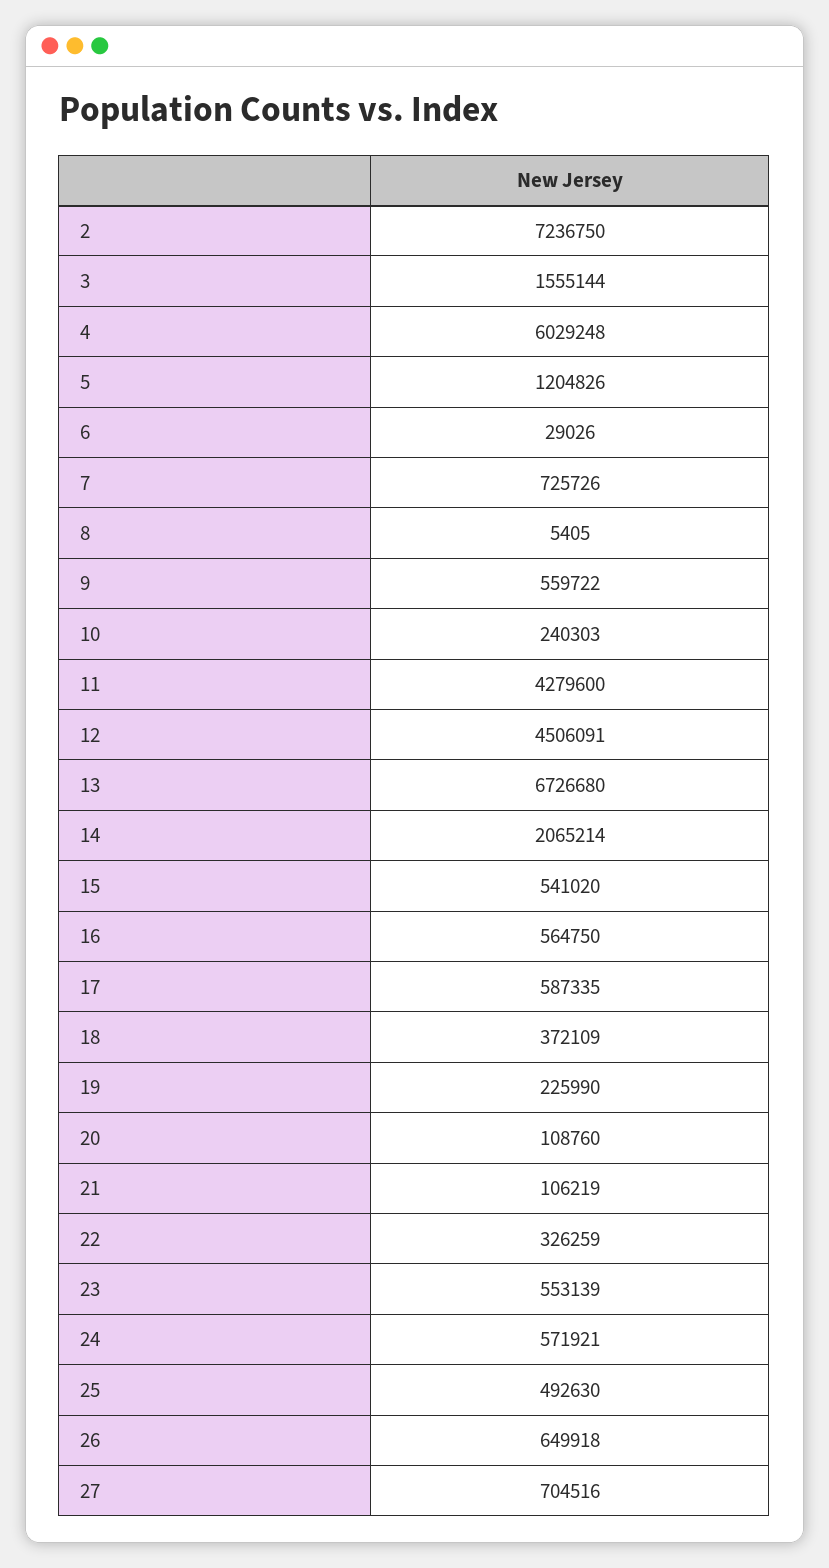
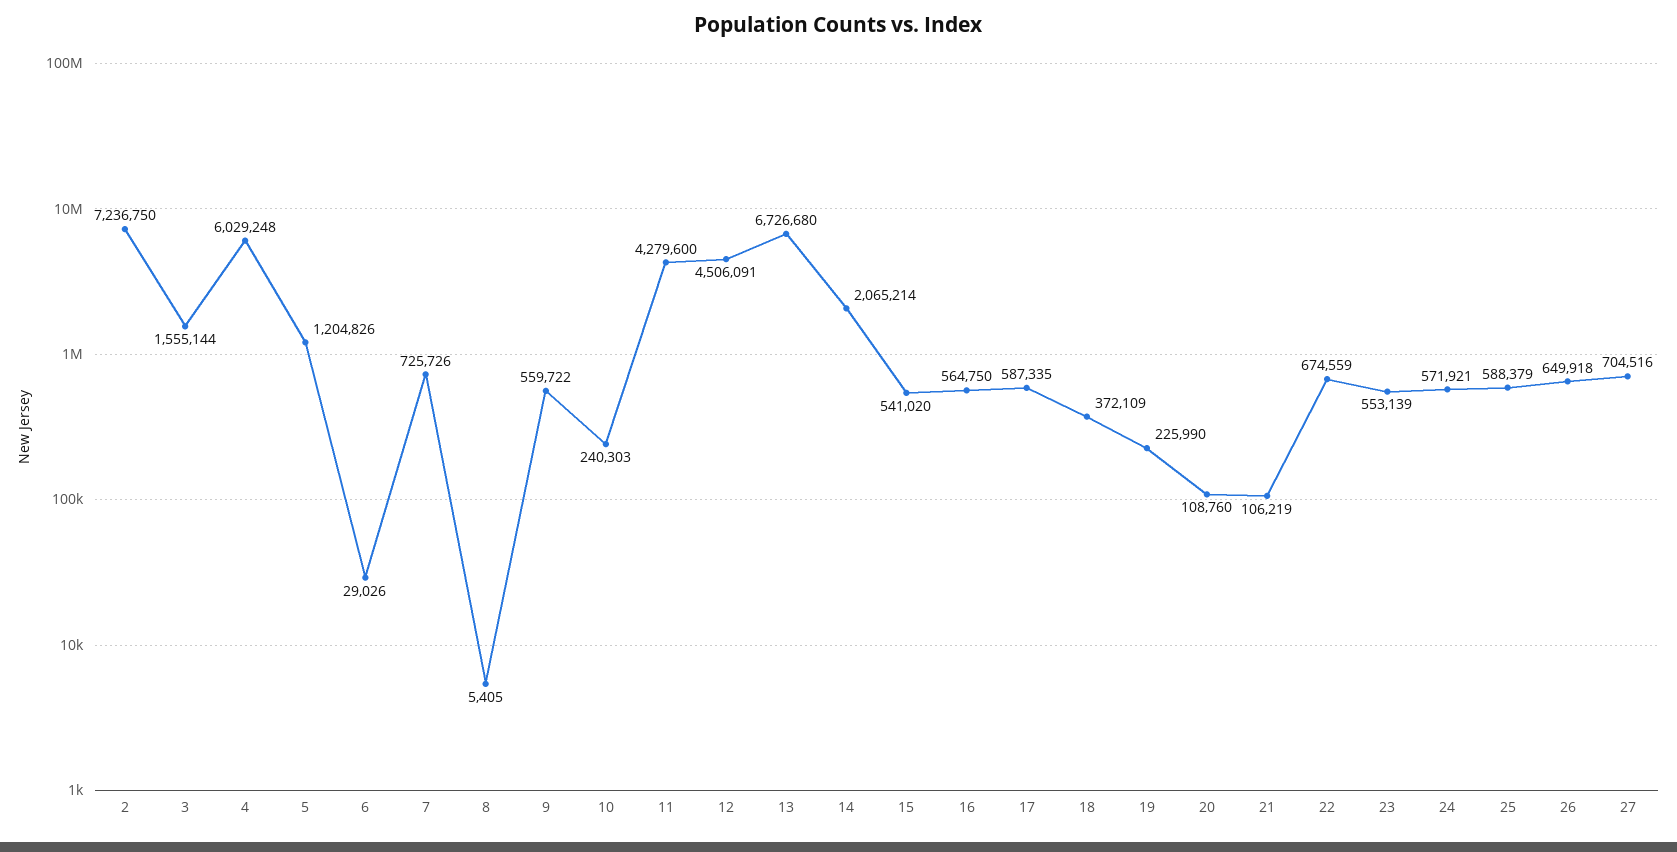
22: 326259 -> 674559
25: 492630 -> 588379

